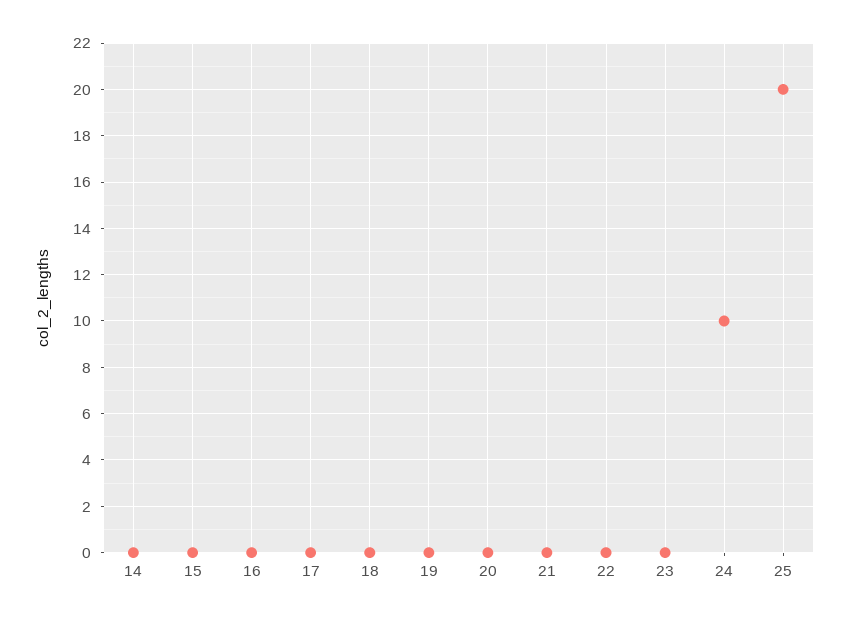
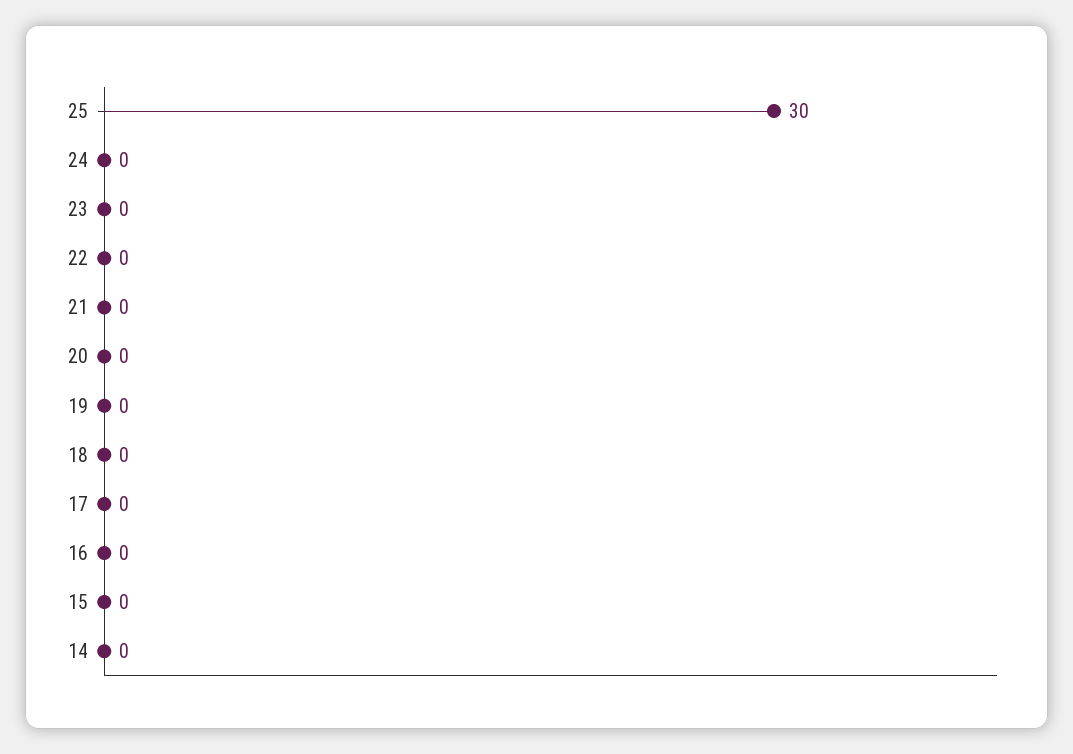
24: 10 -> 0
25: 20 -> 30

